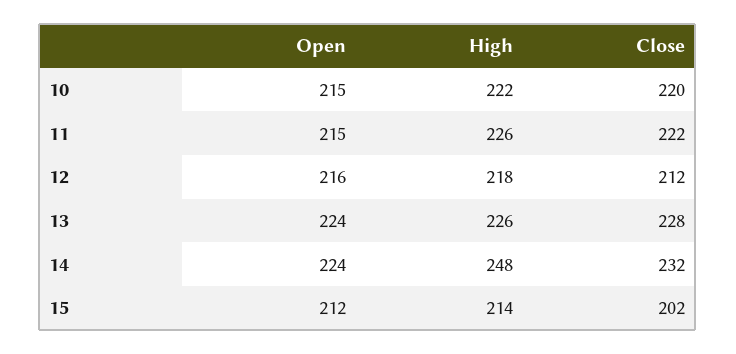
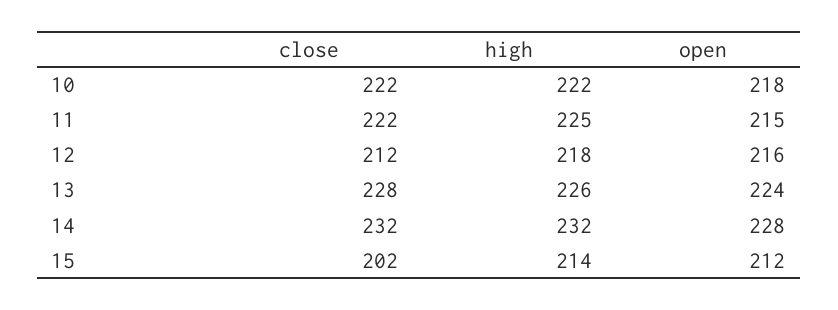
Open, 10: 215 -> 218
Close, 10: 220 -> 222
High, 11: 226 -> 225
Open, 14: 224 -> 228
High, 14: 248 -> 232

